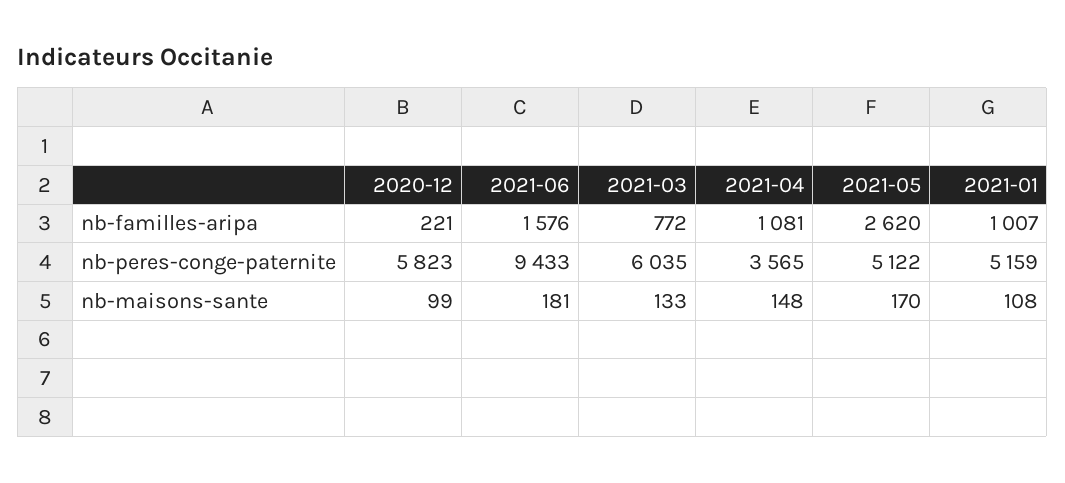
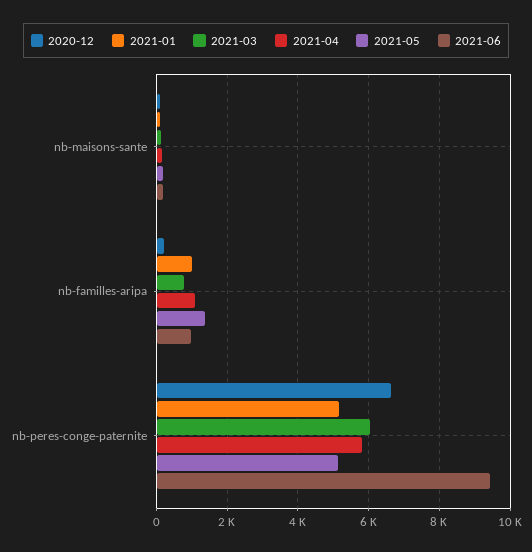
2021-06, nb-familles-aripa: 1576 -> 1000
2021-05, nb-familles-aripa: 2620 -> 1400
2020-12, nb-peres-conge-paternite: 5823 -> 6600
2021-04, nb-peres-conge-paternite: 3565 -> 5800

